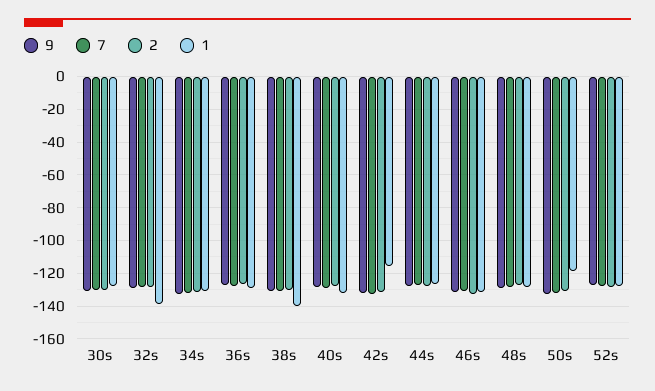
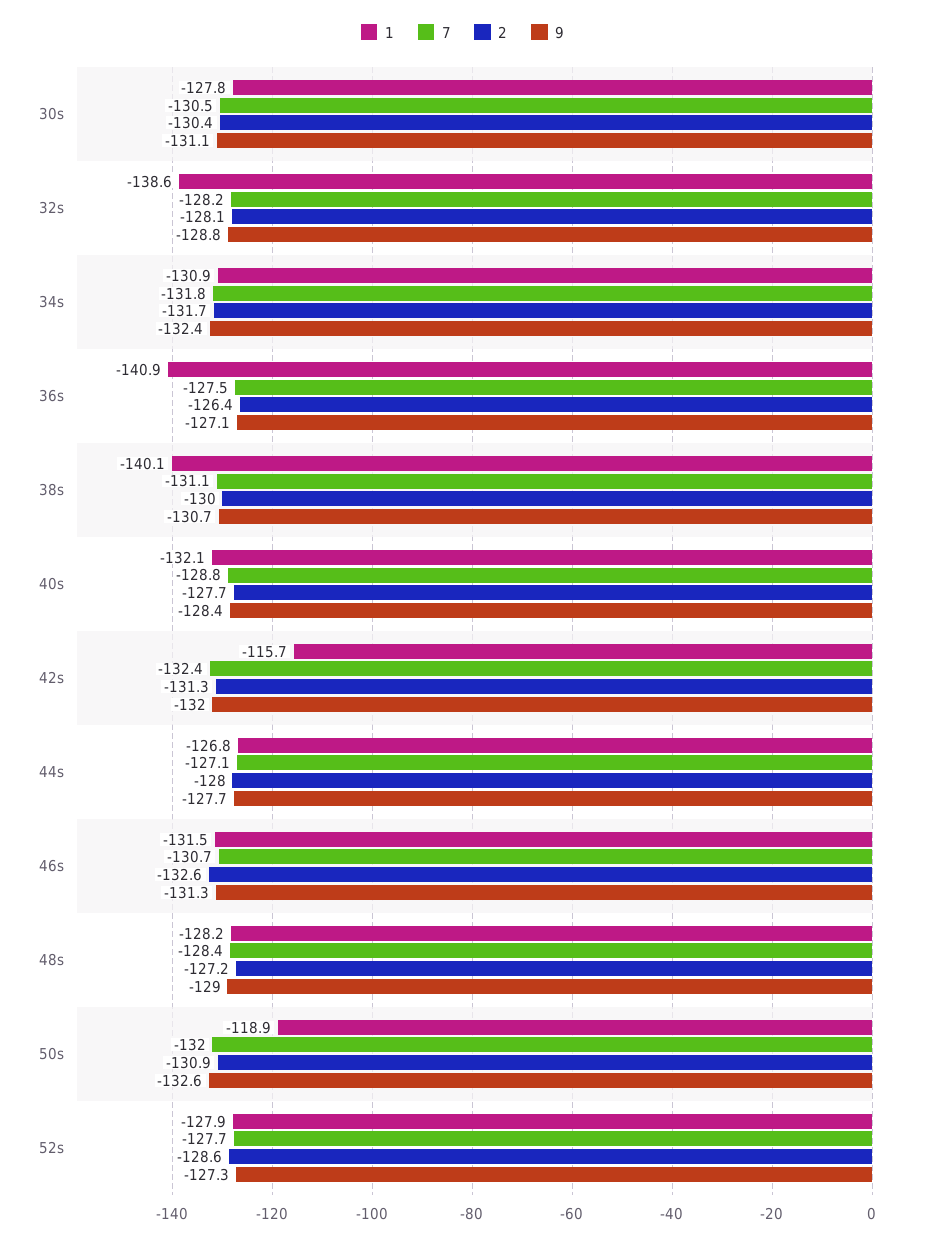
1, 36s: -130 -> -140.9

